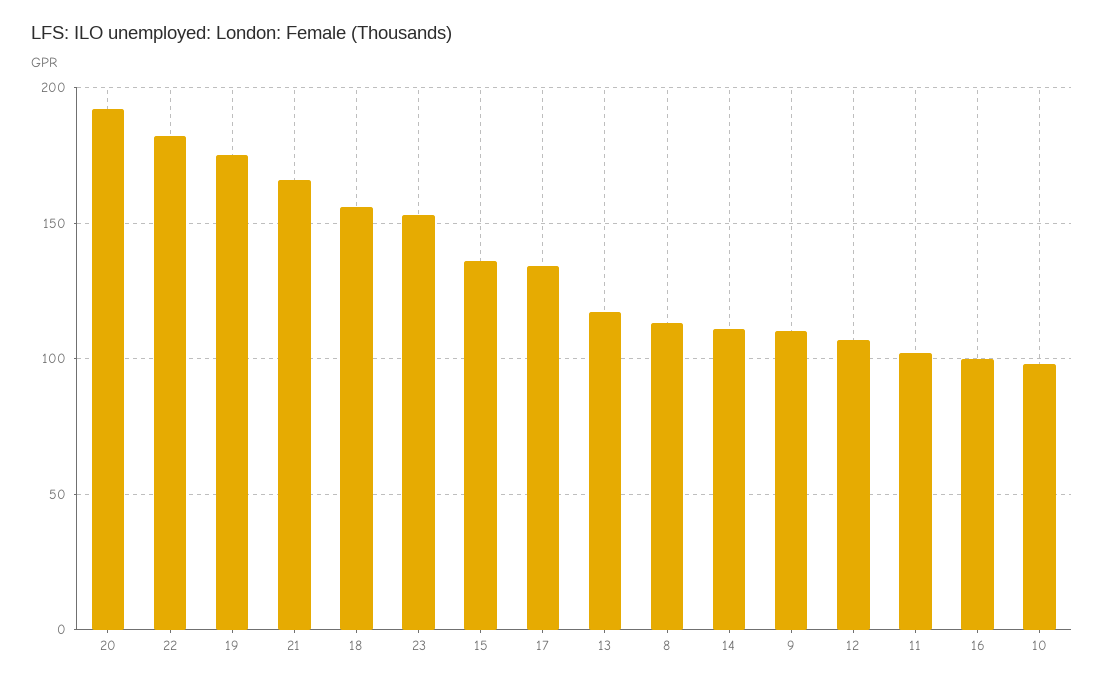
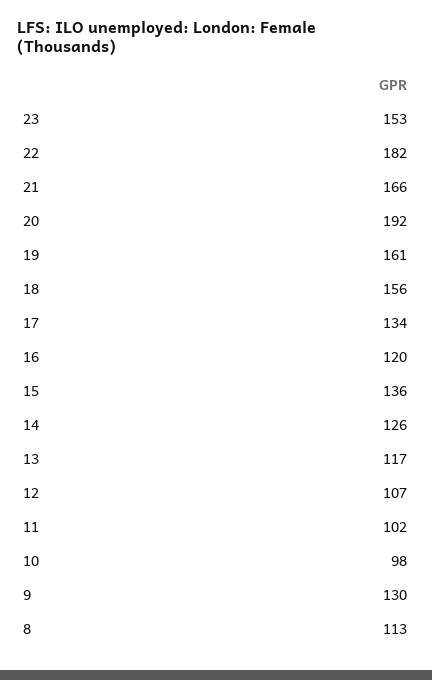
19: 175 -> 161
14: 110 -> 126
9: 110 -> 130
16: 100 -> 120

